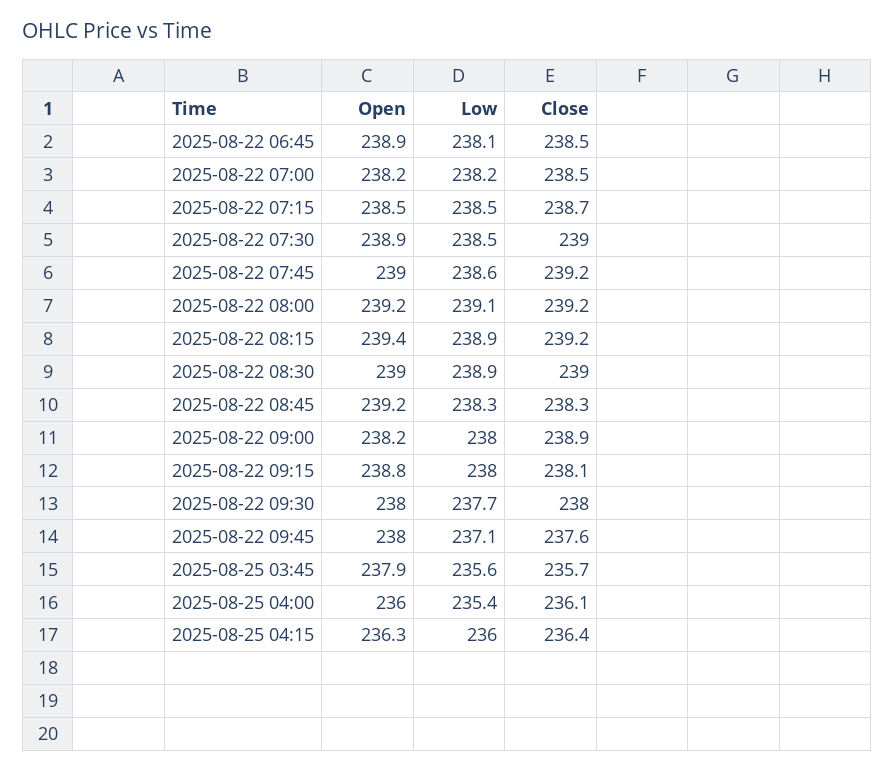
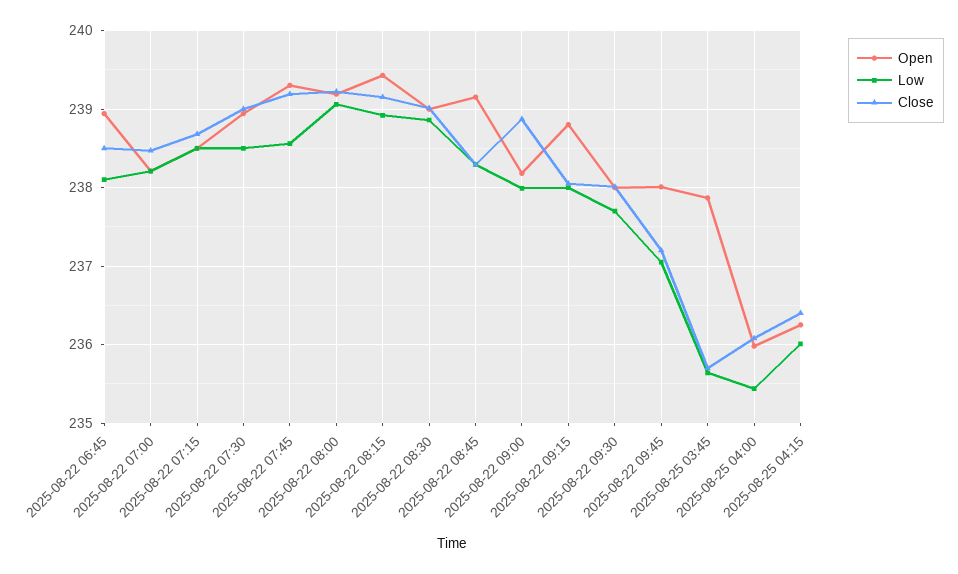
Open, 2025-08-22 07:45: 239 -> 239.3
Close, 2025-08-22 09:45: 237.6 -> 237.2

